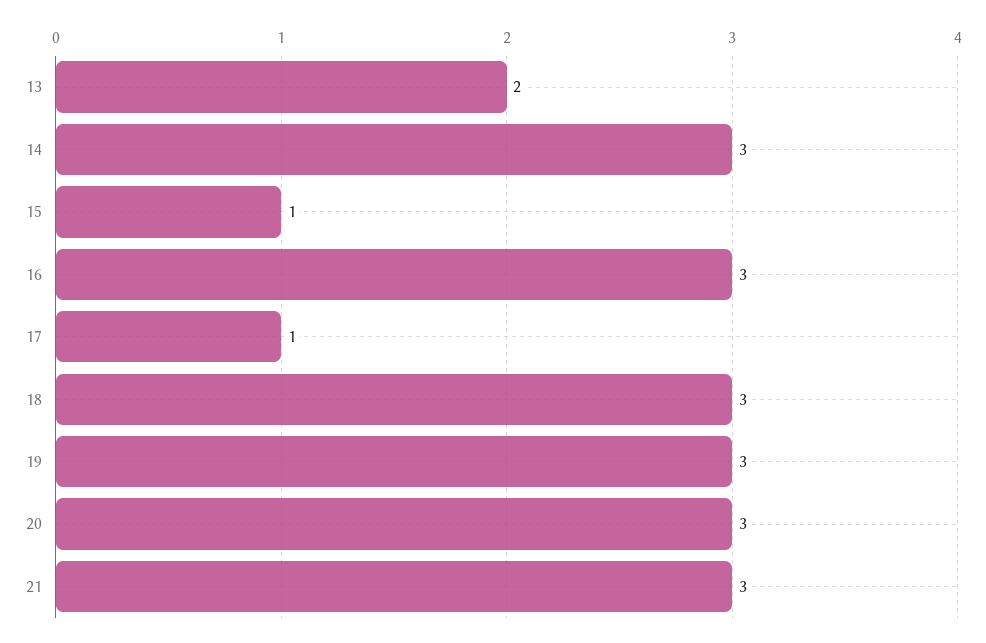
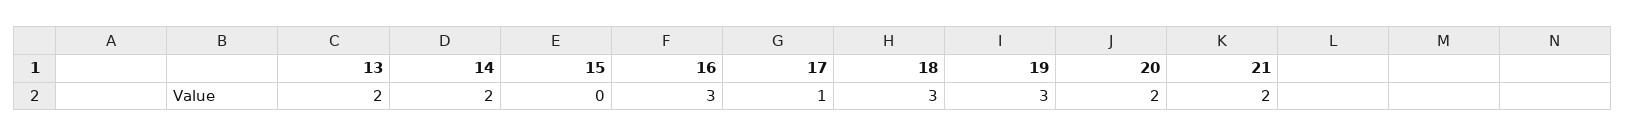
14: 3 -> 2
15: 1 -> 0
20: 3 -> 2
21: 3 -> 2

